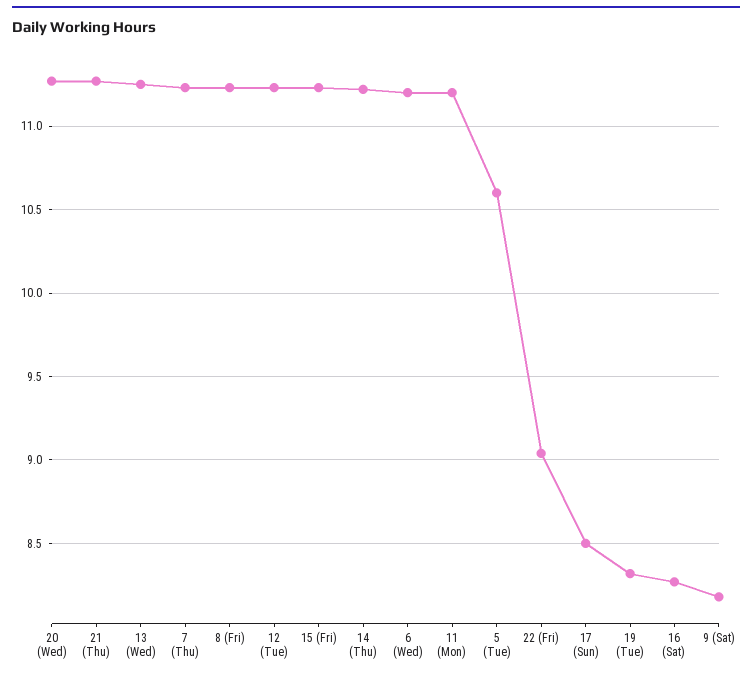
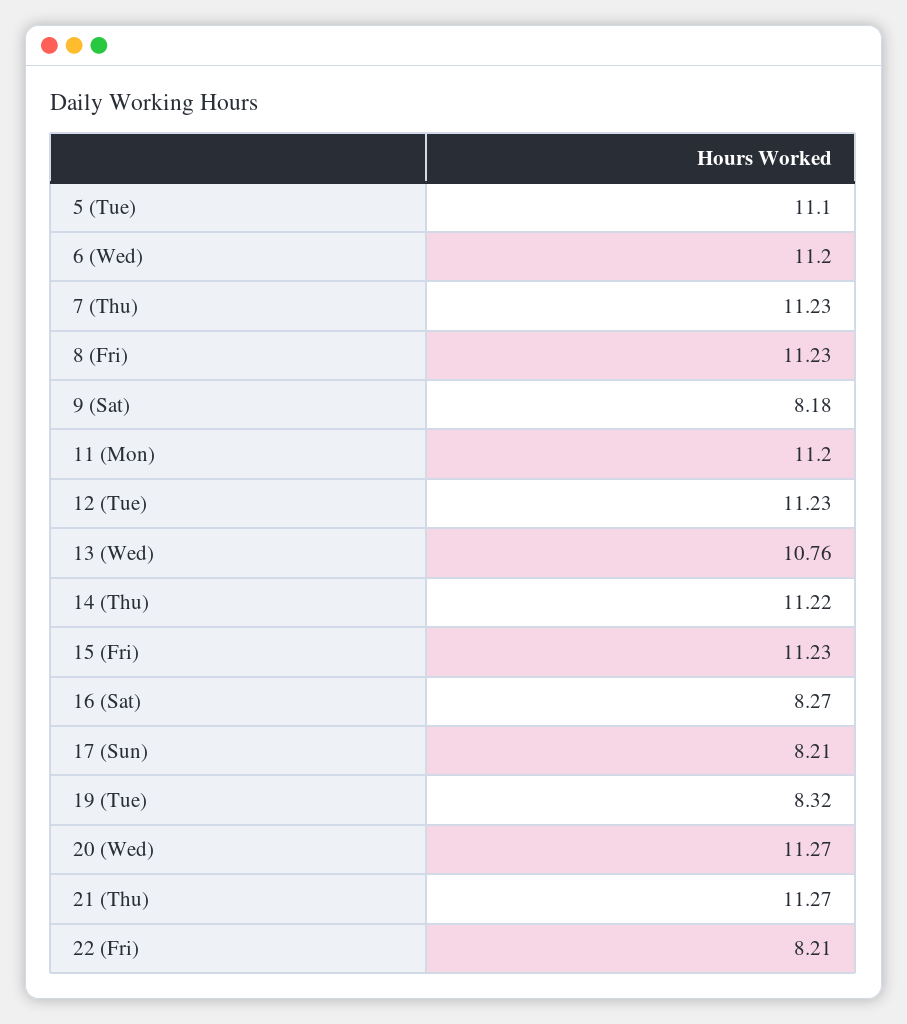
13 (Wed): 11.25 -> 10.76
5 (Tue): 10.6 -> 11.1
22 (Fri): 9.05 -> 8.21
17 (Sun): 8.5 -> 8.21

